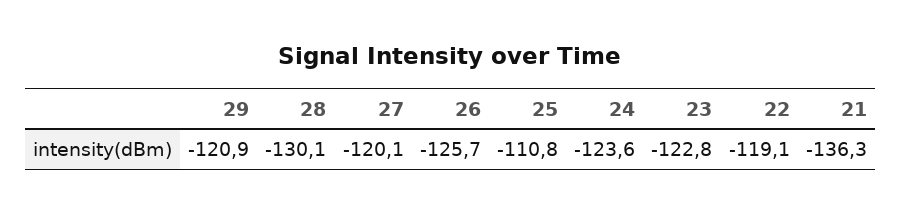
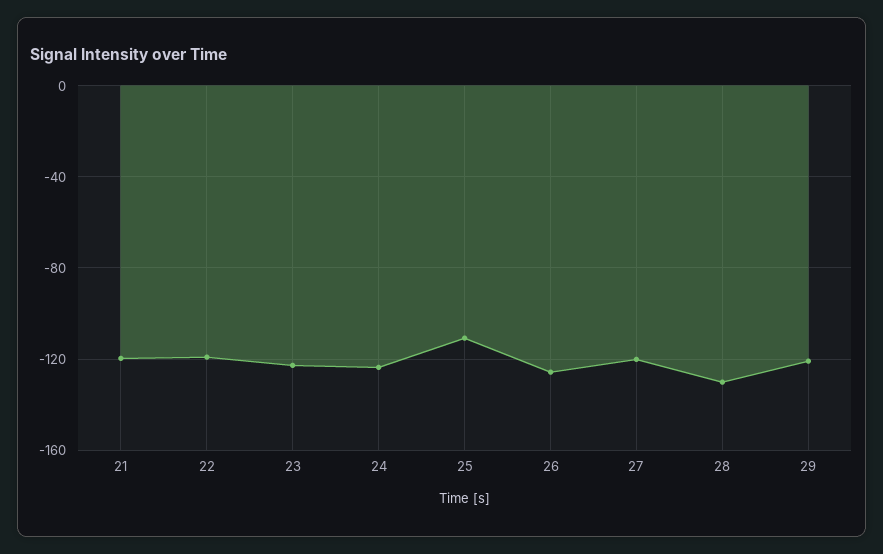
21: -136.3 -> -120

